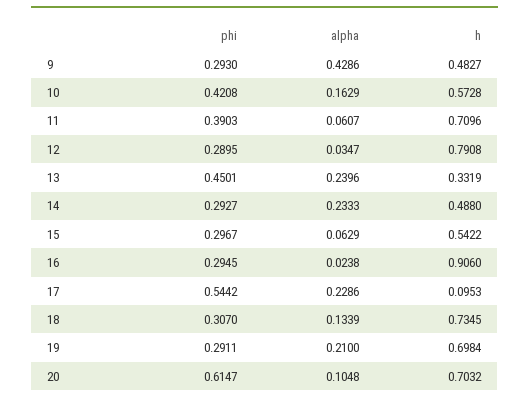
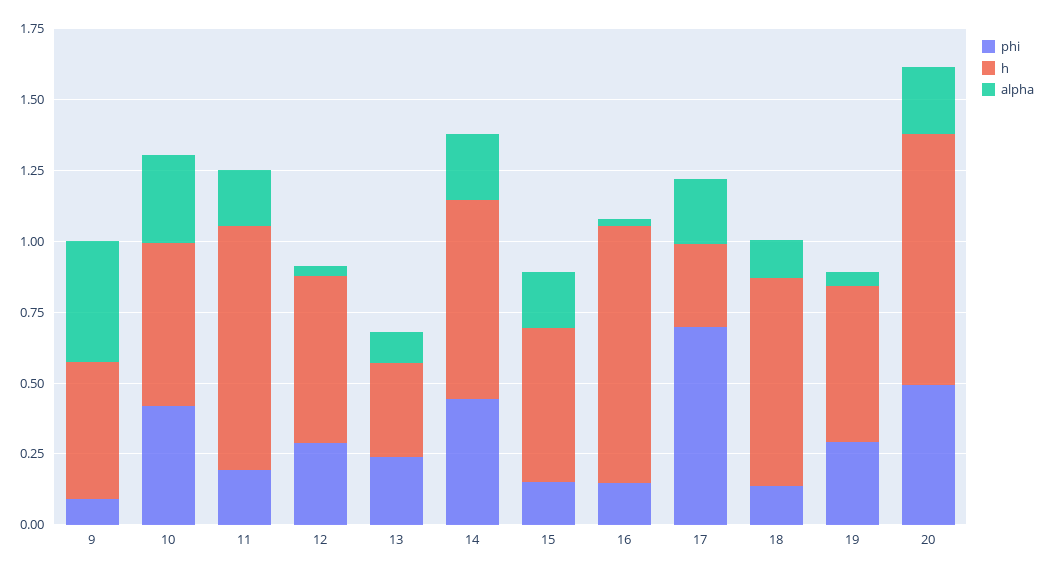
phi, 9: 0.293 -> 0.1
alpha, 10: 0.1629 -> 0.3
phi, 11: 0.3903 -> 0.2
alpha, 11: 0.0607 -> 0.2
h, 11: 0.7096 -> 0.85
h, 12: 0.7908 -> 0.6
phi, 13: 0.4501 -> 0.25
alpha, 13: 0.2396 -> 0.1
phi, 14: 0.2927 -> 0.45
h, 14: 0.488 -> 0.7
phi, 15: 0.2967 -> 0.15
alpha, 15: 0.0629 -> 0.2
phi, 16: 0.2945 -> 0.15
phi, 17: 0.5442 -> 0.7
h, 17: 0.0953 -> 0.3
phi, 18: 0.307 -> 0.15
alpha, 19: 0.21 -> 0.05
h, 19: 0.6984 -> 0.55
phi, 20: 0.6147 -> 0.5
alpha, 20: 0.1048 -> 0.25
h, 20: 0.7032 -> 0.9

